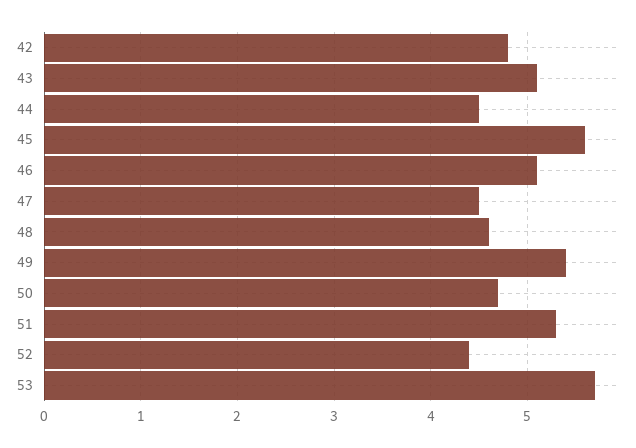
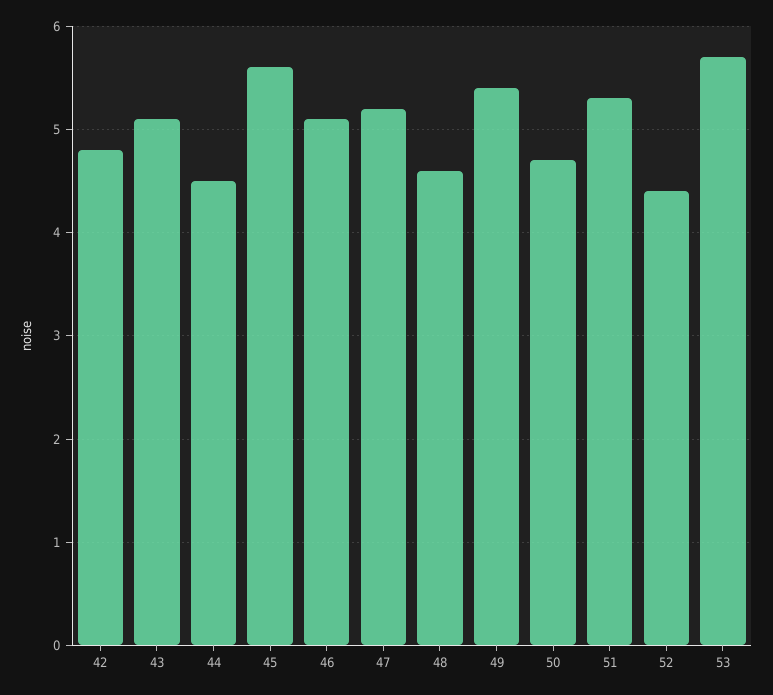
47: 4.5 -> 5.2

